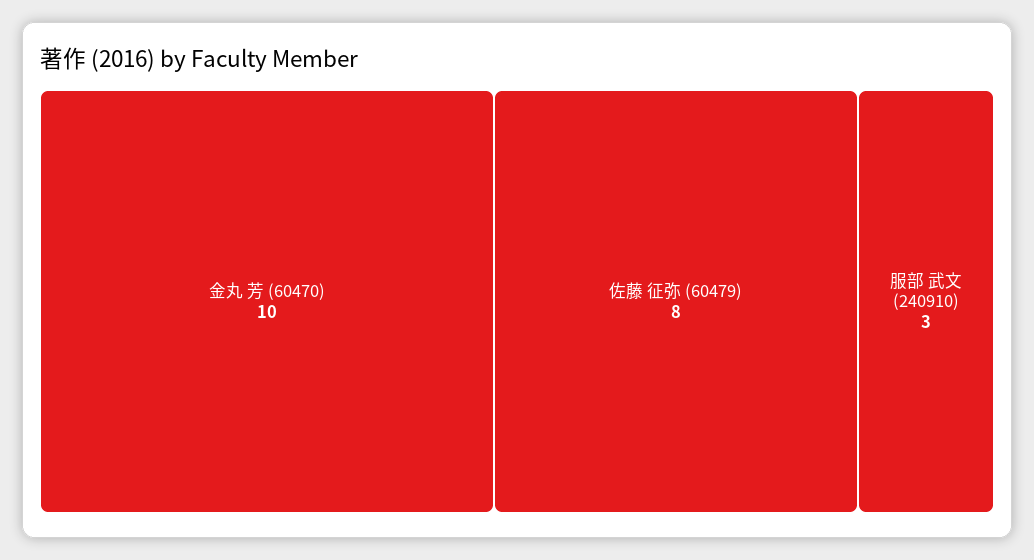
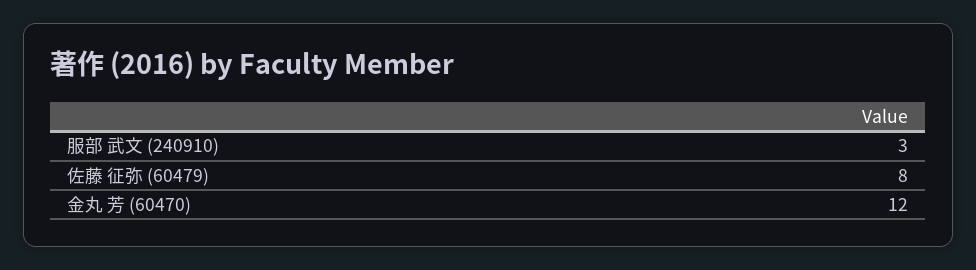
金丸 芳 (60470): 10 -> 12

